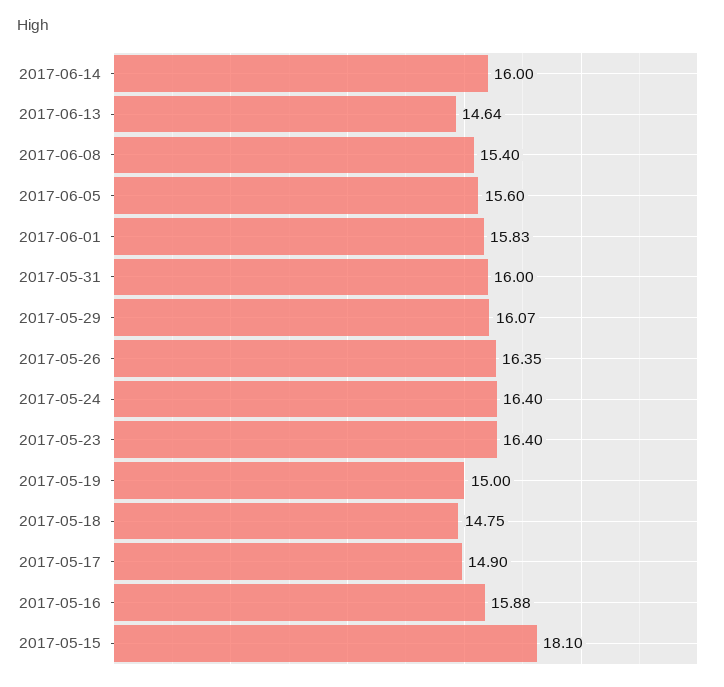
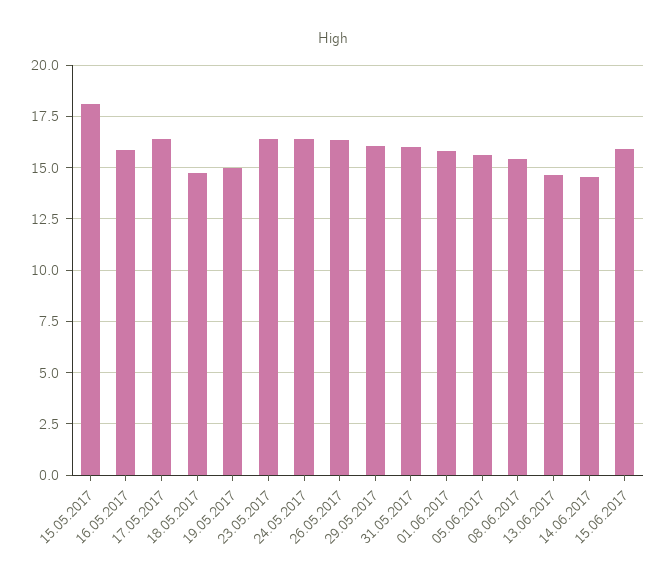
2017-06-14: 16 -> 14.5
2017-05-17: 14.9 -> 16.5
15.06.2017: none -> 16

